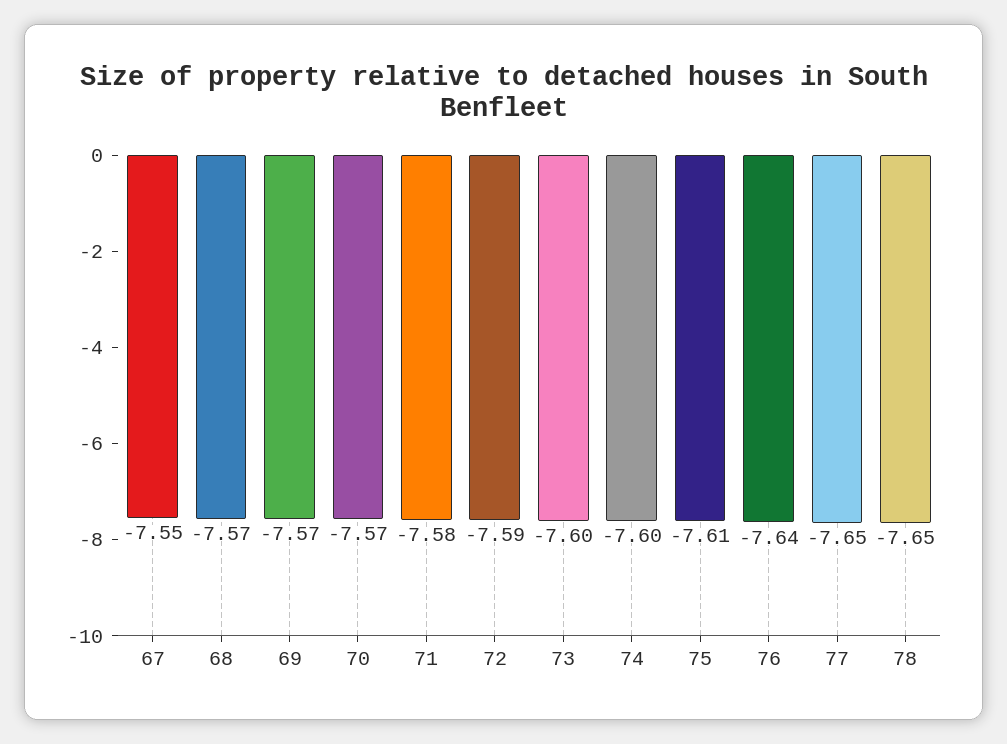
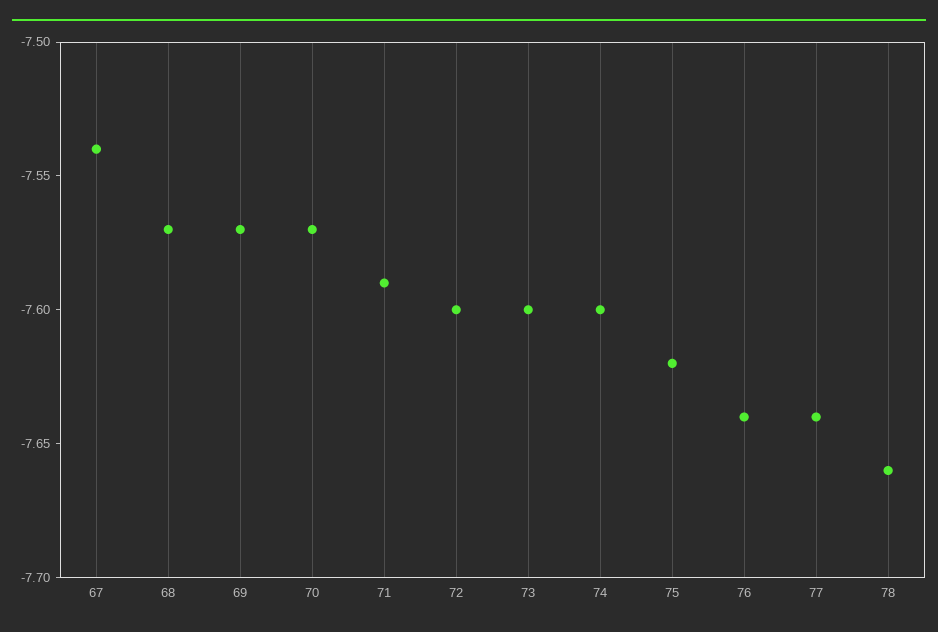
67: -7.55 -> -7.54
71: -7.58 -> -7.59
72: -7.59 -> -7.6
75: -7.61 -> -7.62
77: -7.65 -> -7.64
78: -7.65 -> -7.66

